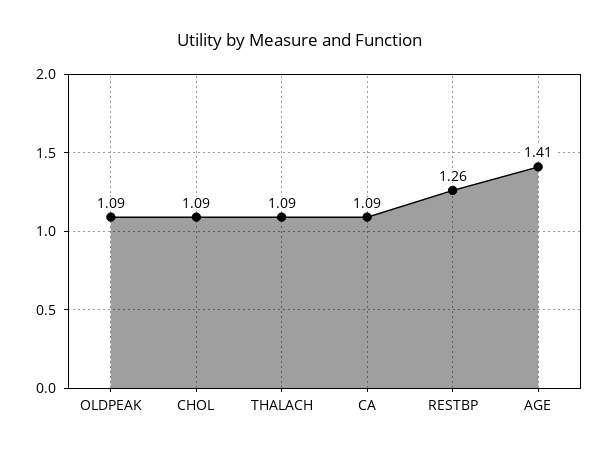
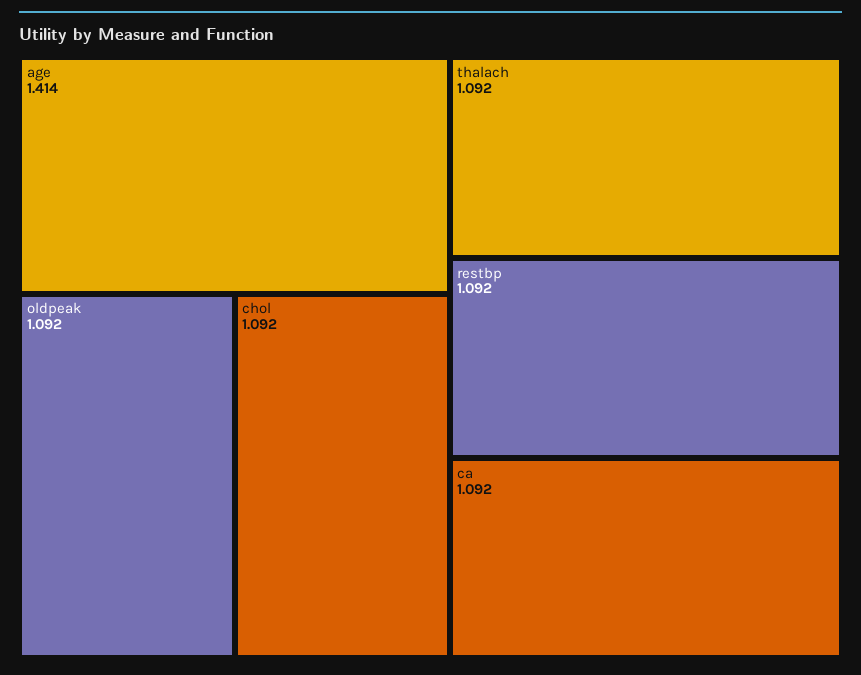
RESTBP: 1.26 -> 1.092

